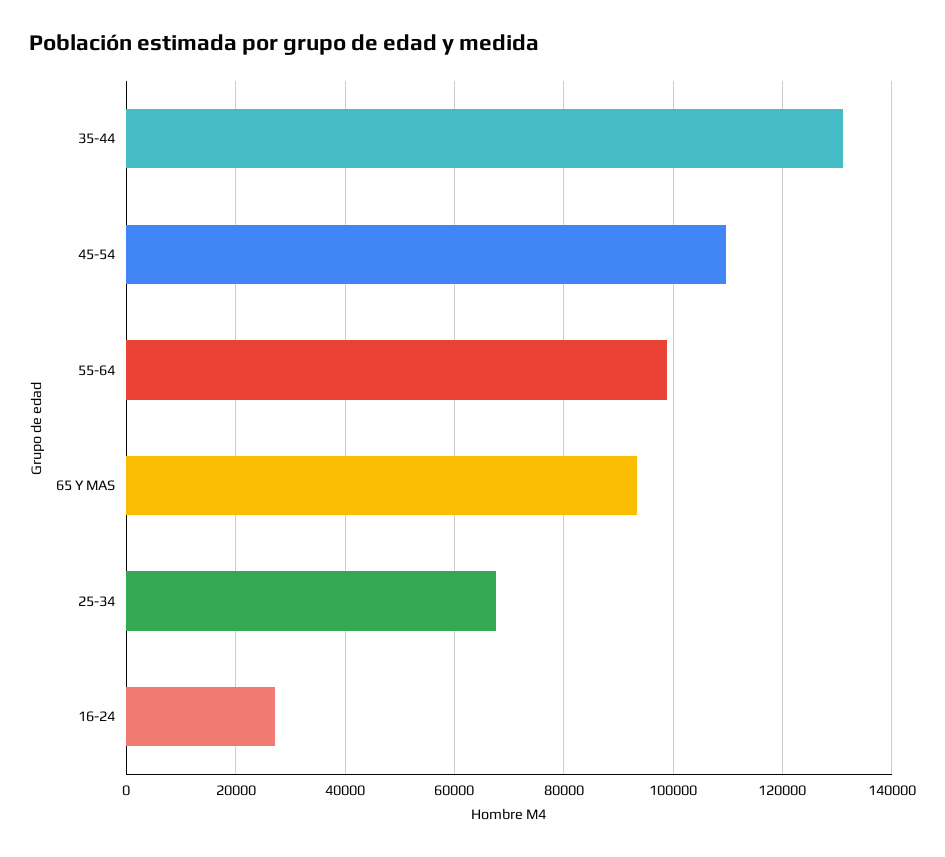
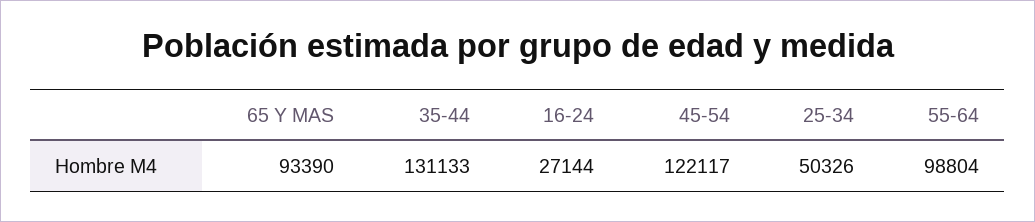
45-54: 110000 -> 122117
25-34: 68000 -> 50326

